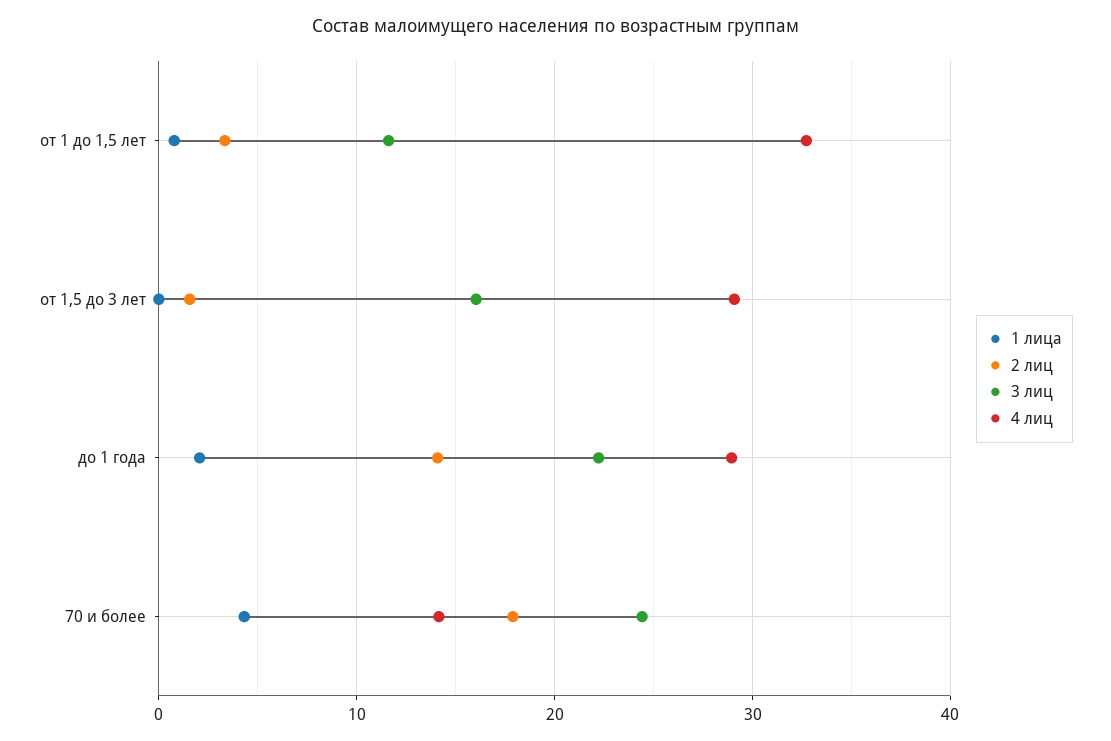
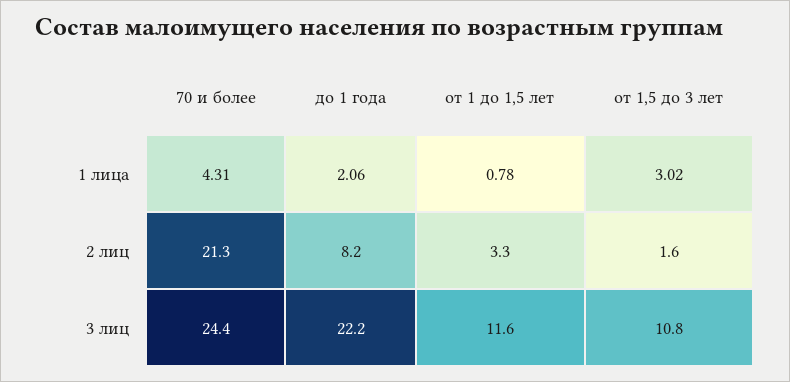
4 лиц, от 1 до 1,5 лет: 33 -> none
1 лица, от 1,5 до 3 лет: 0 -> 3.02
3 лиц, от 1,5 до 3 лет: 16 -> 10.8
4 лиц, от 1,5 до 3 лет: 29 -> none
2 лиц, до 1 года: 14 -> 8.2
4 лиц, до 1 года: 29 -> none
2 лиц, 70 и более: 18 -> 21.3
4 лиц, 70 и более: 14 -> none

